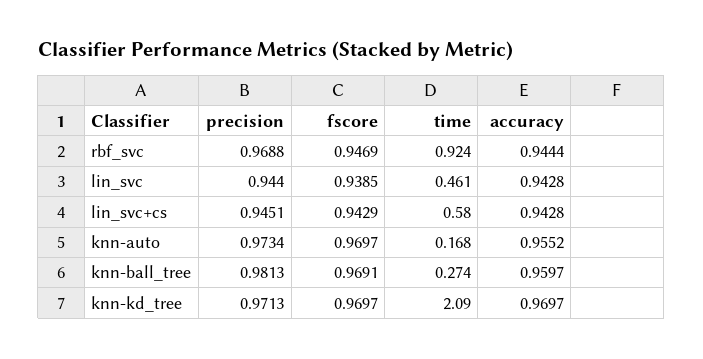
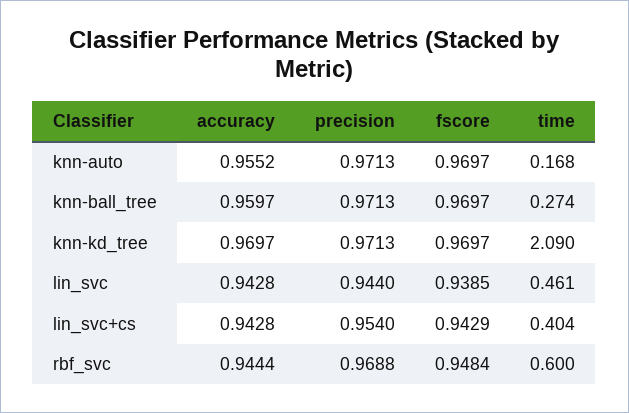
fscore, rbf_svc: 0.9469 -> 0.9484
time, rbf_svc: 0.924 -> 0.6
precision, lin_svc+cs: 0.9451 -> 0.954
time, lin_svc+cs: 0.58 -> 0.404
precision, knn-auto: 0.9734 -> 0.9713
precision, knn-ball_tree: 0.9813 -> 0.9713
fscore, knn-ball_tree: 0.9691 -> 0.9697

